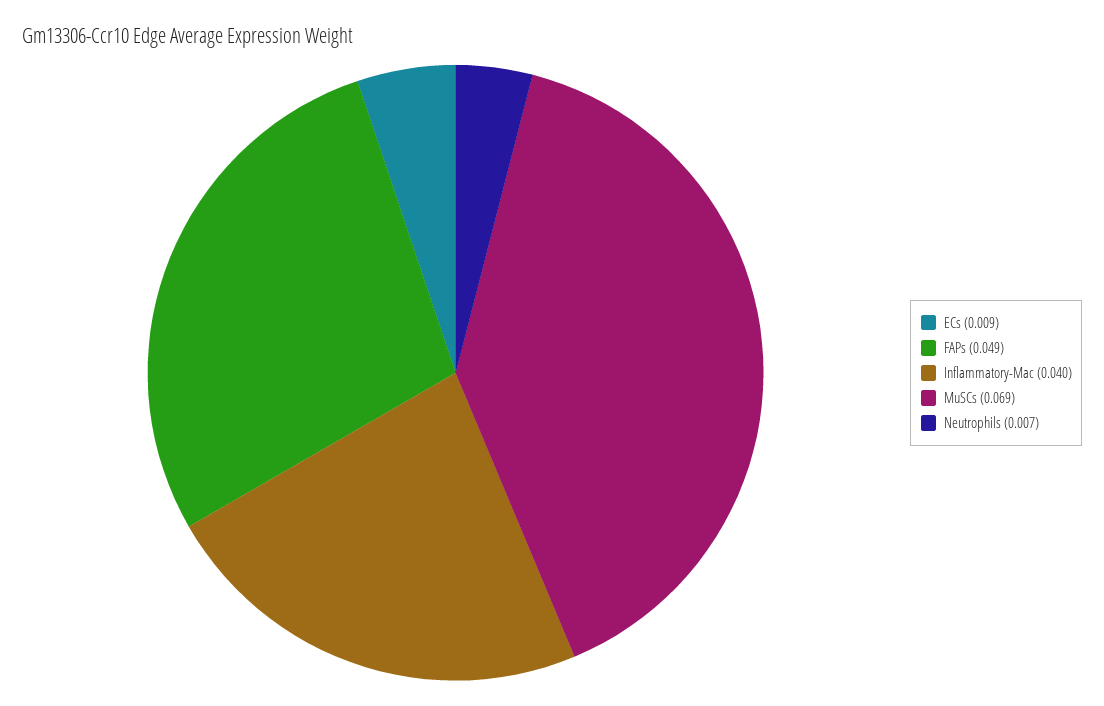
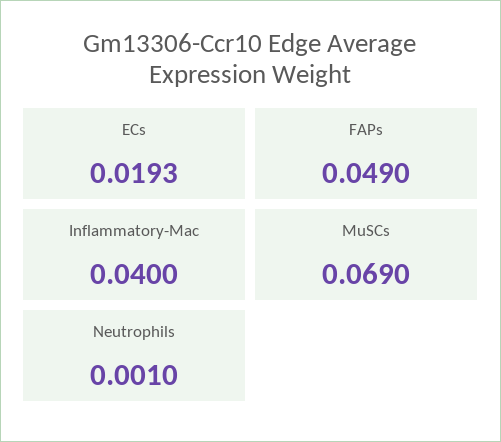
ECs: 0.009 -> 0.0193
Neutrophils: 0.007 -> 0.001

